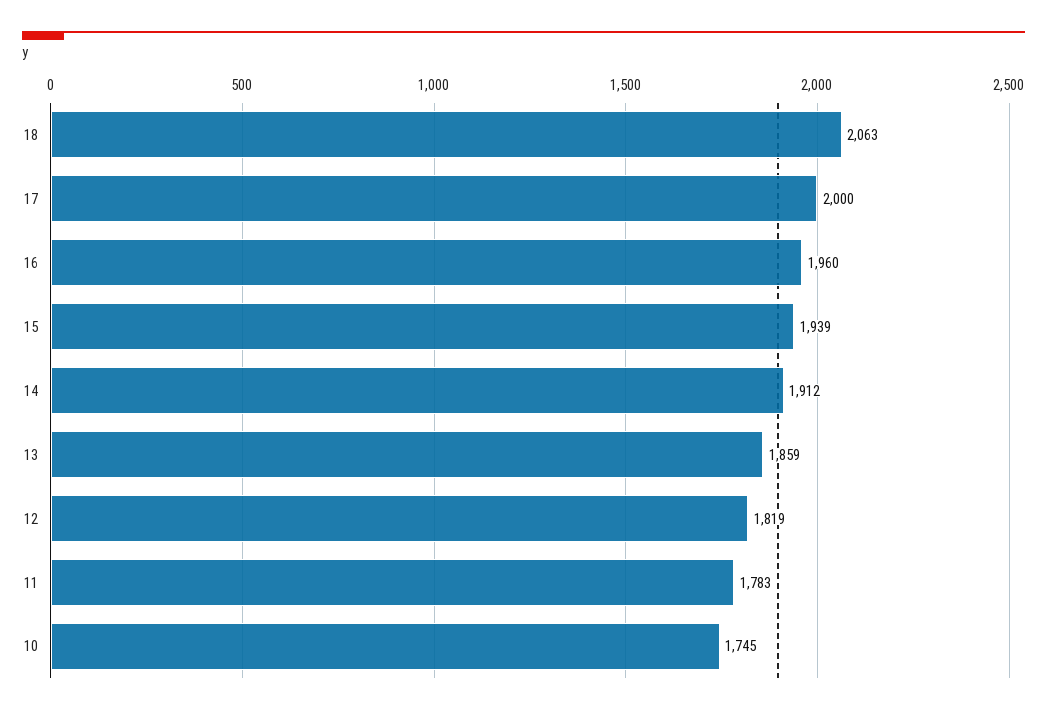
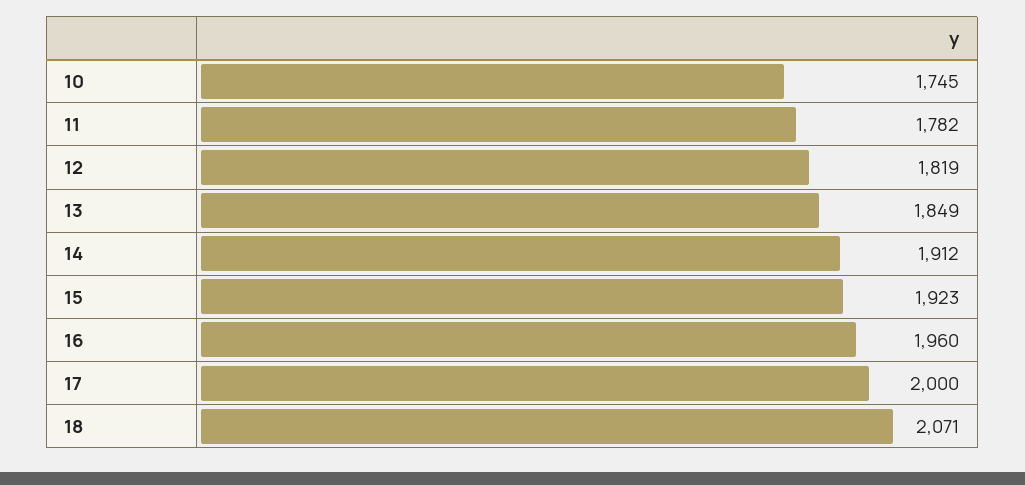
18: 2063 -> 2071
15: 1939 -> 1923
13: 1859 -> 1849
11: 1783 -> 1782

